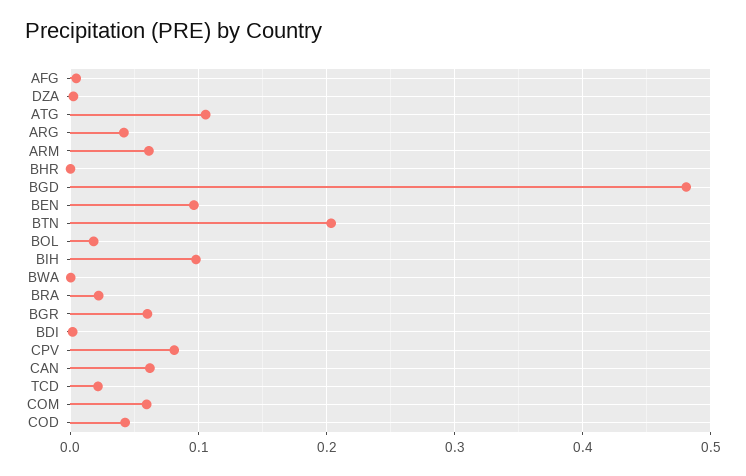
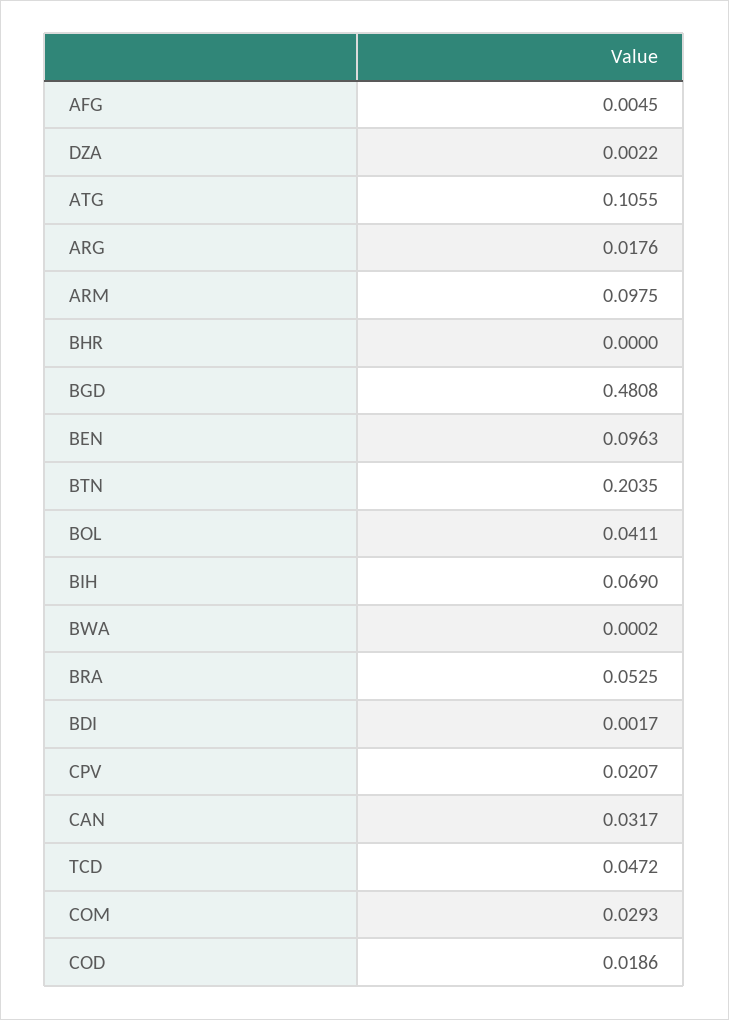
ARG: 0.04 -> 0.0176
ARM: 0.06 -> 0.0975
BOL: 0.02 -> 0.0411
BIH: 0.1 -> 0.069
BRA: 0.02 -> 0.0525
BGR: 0.06 -> none
CPV: 0.08 -> 0.0207
CAN: 0.06 -> 0.0317
TCD: 0.02 -> 0.0472
COM: 0.06 -> 0.0293
COD: 0.04 -> 0.0186

